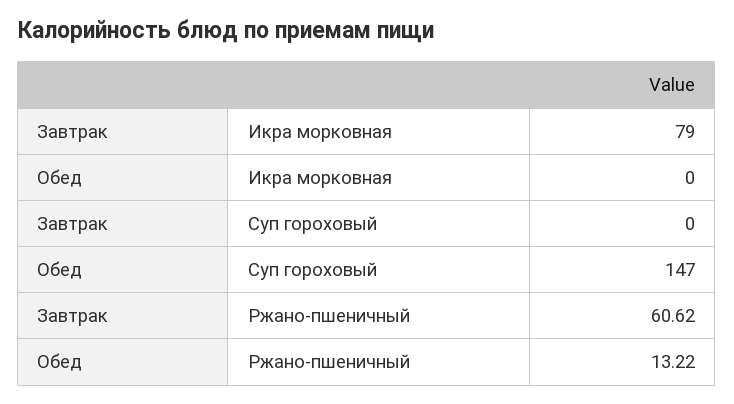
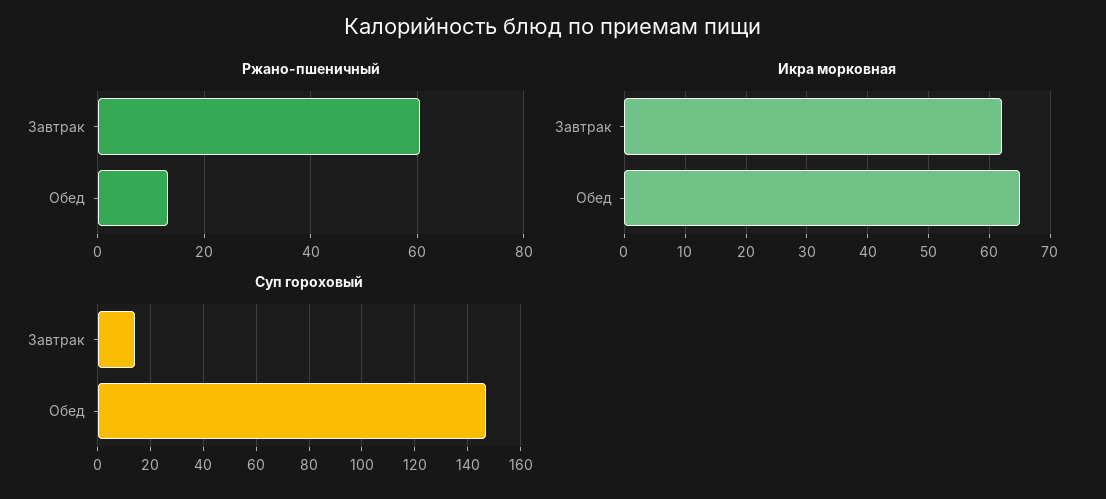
Икра морковная, Завтрак: 79 -> 62
Икра морковная, Обед: 0 -> 65
Суп гороховый, Завтрак: 0 -> 15

